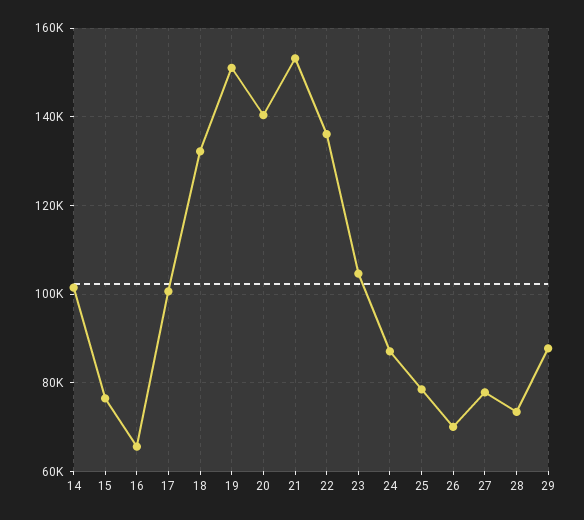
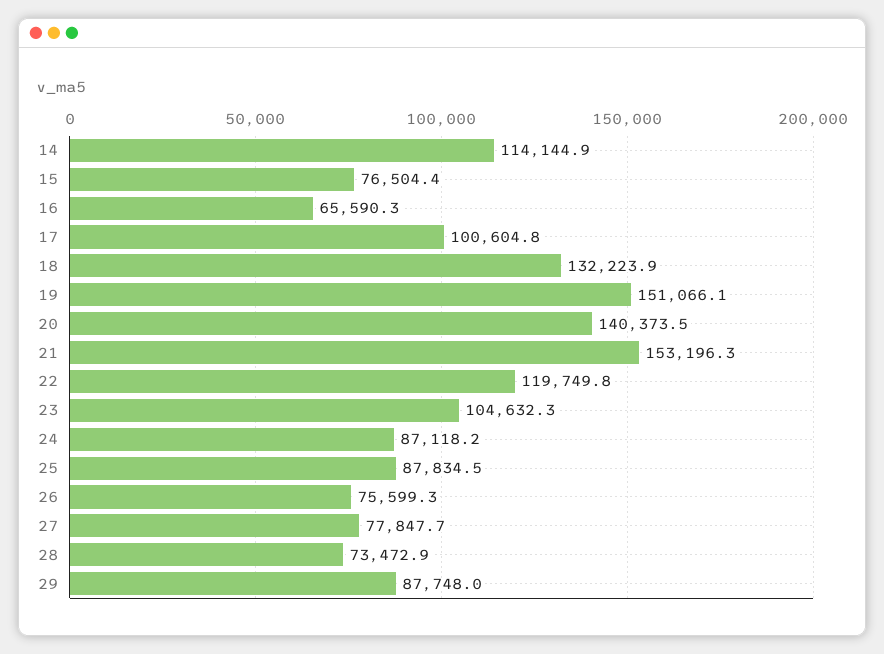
14: 102000 -> 114144.9
22: 136000 -> 119749.8
25: 78000 -> 87834.5
26: 70000 -> 75599.3

